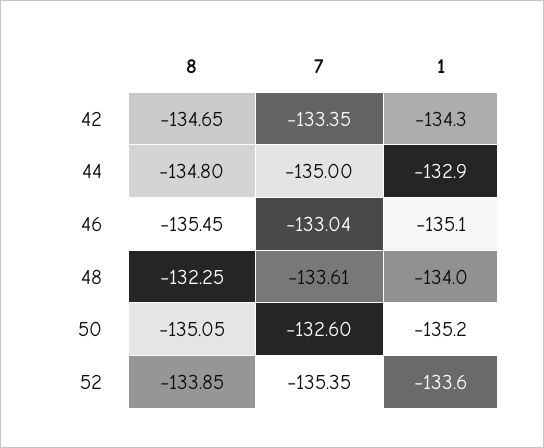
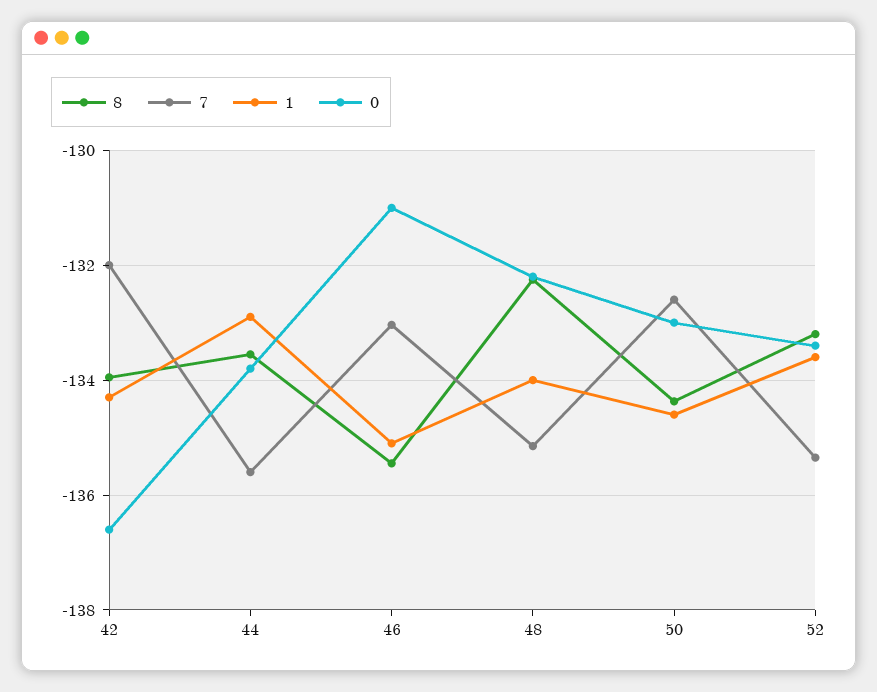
8, 42: -134.65 -> -134
7, 42: -133.35 -> -132
8, 44: -134.8 -> -133.6
7, 44: -135 -> -135.6
7, 48: -133.61 -> -135.2
8, 50: -135.05 -> -134.4
1, 50: -135.2 -> -134.6
8, 52: -133.85 -> -133.2
0, 42: none -> -136.6
0, 44: none -> -133.8
0, 46: none -> -131
0, 48: none -> -132.2
0, 50: none -> -133
0, 52: none -> -133.4

